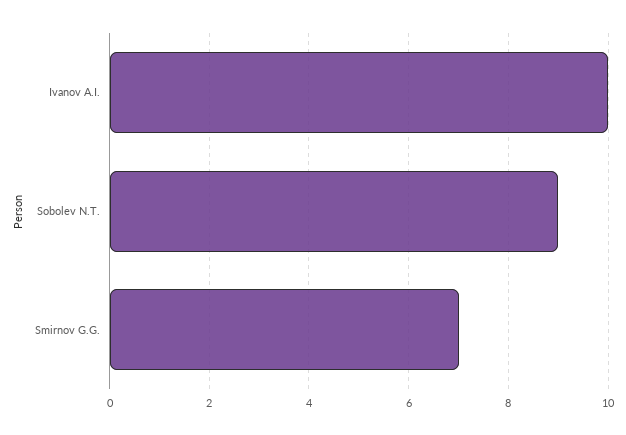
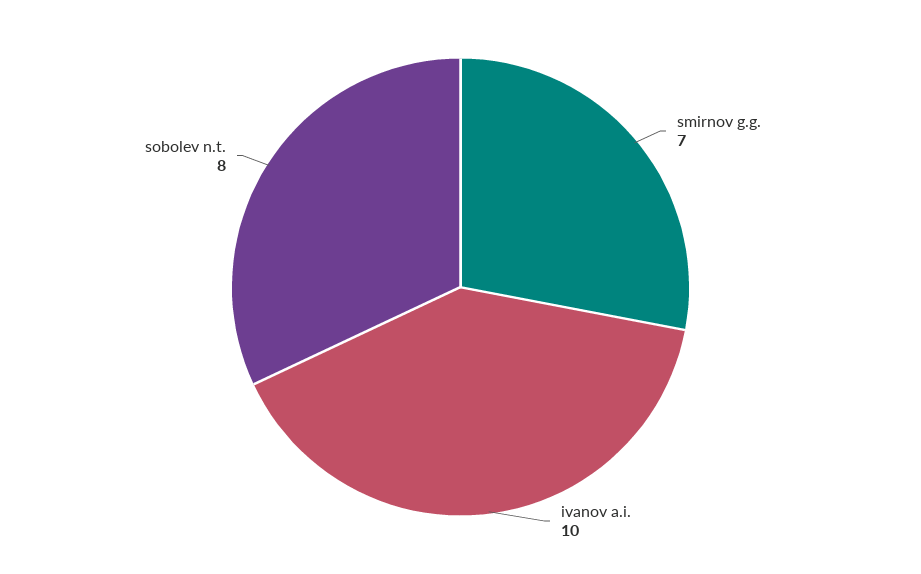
Sobolev N.T.: 9 -> 8

